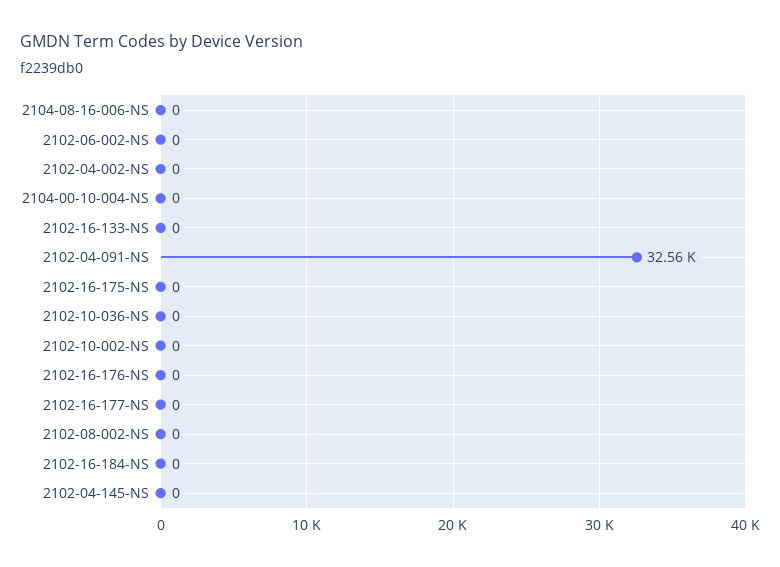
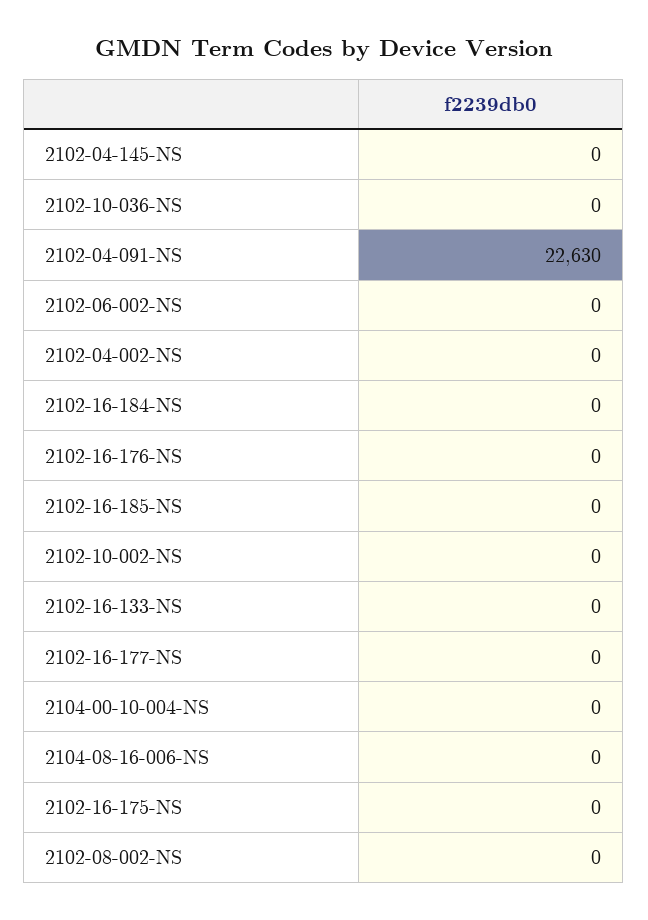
2102-04-091-NS: 32560 -> 22630
2102-16-185-NS: none -> 0

